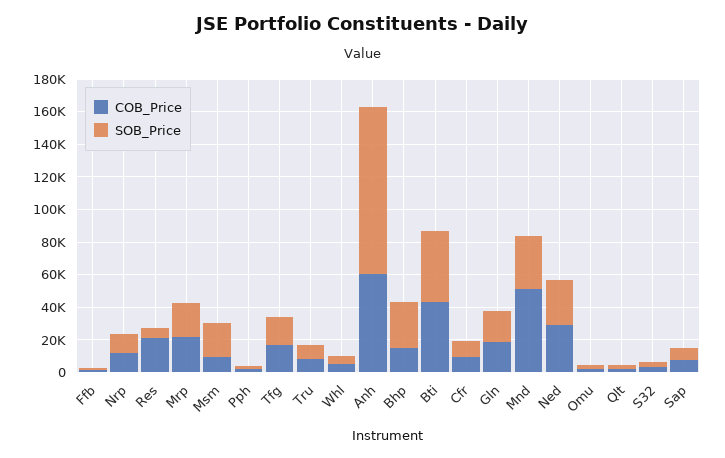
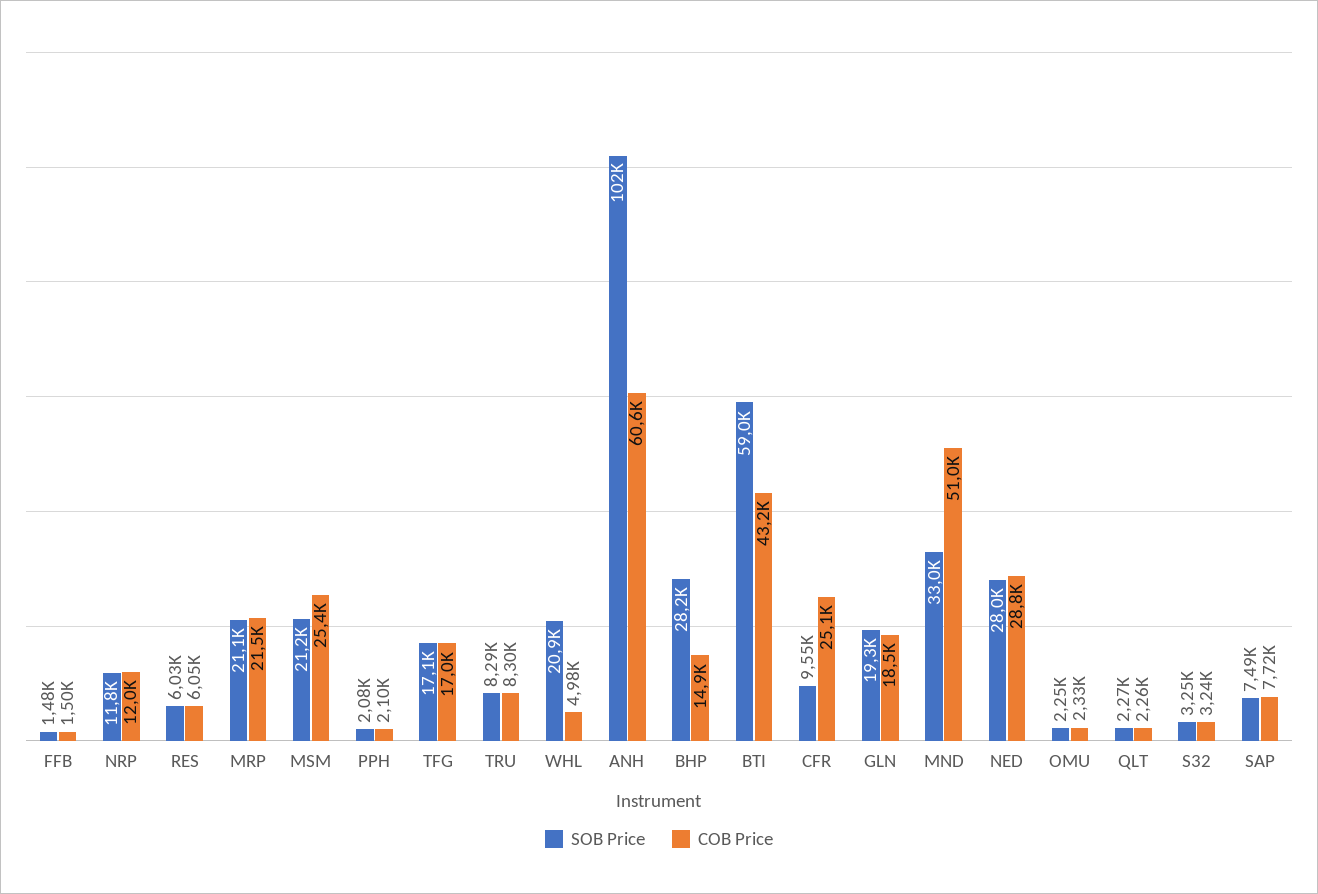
COB_Price, Res: 20000 -> 6050
COB_Price, Msm: 10000 -> 25400
SOB_Price, Whl: 5000 -> 20900
SOB_Price, Bti: 45000 -> 59000
COB_Price, Cfr: 10000 -> 25100

